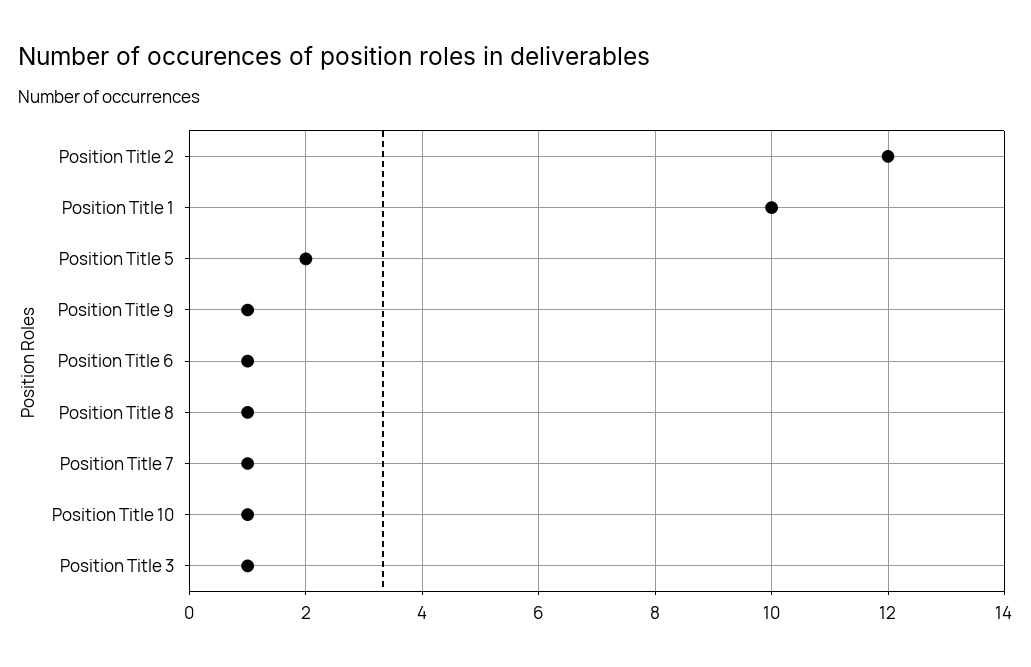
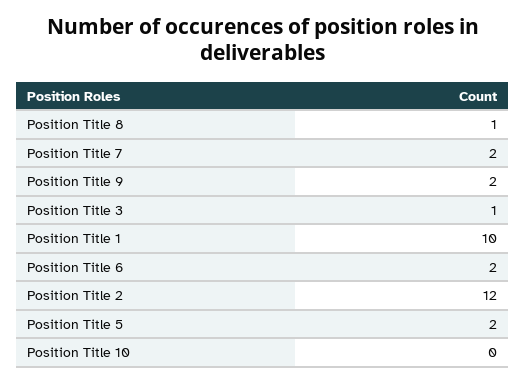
Position Title 9: 1 -> 2
Position Title 6: 1 -> 2
Position Title 7: 1 -> 2
Position Title 10: 1 -> 0

